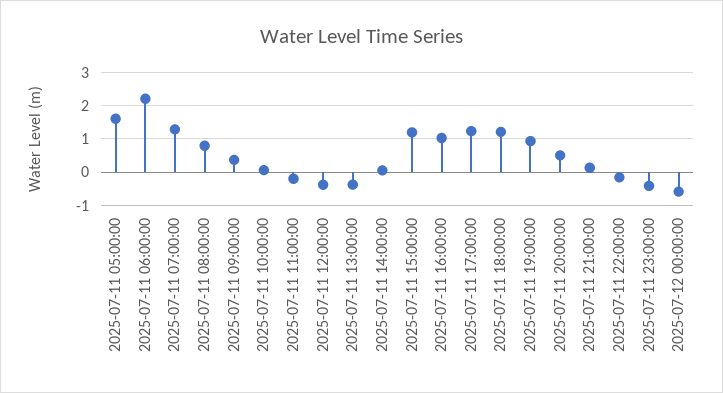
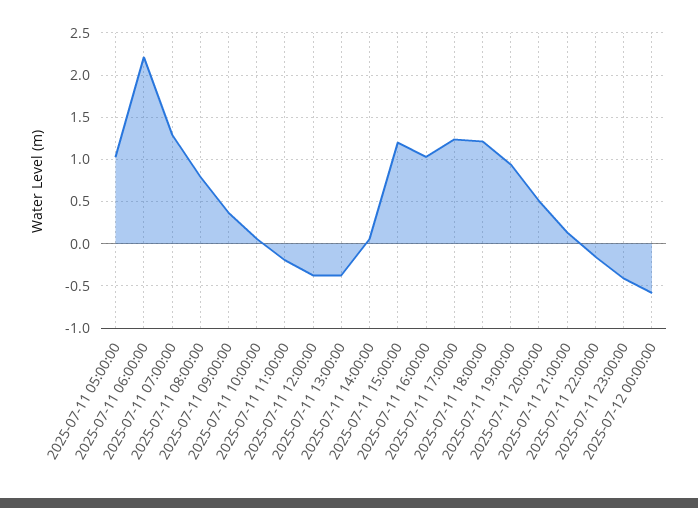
2025-07-11 05:00:00: 1.6 -> 1

